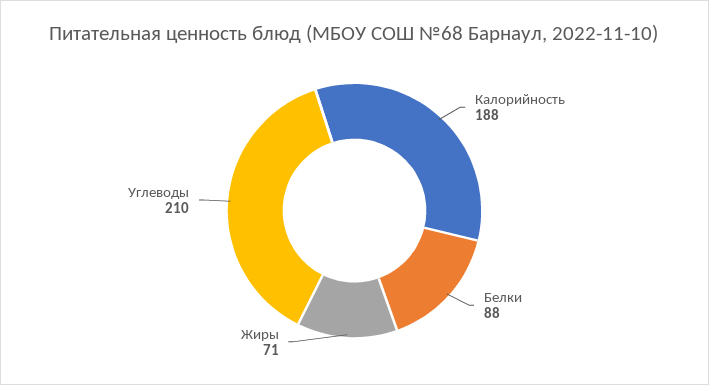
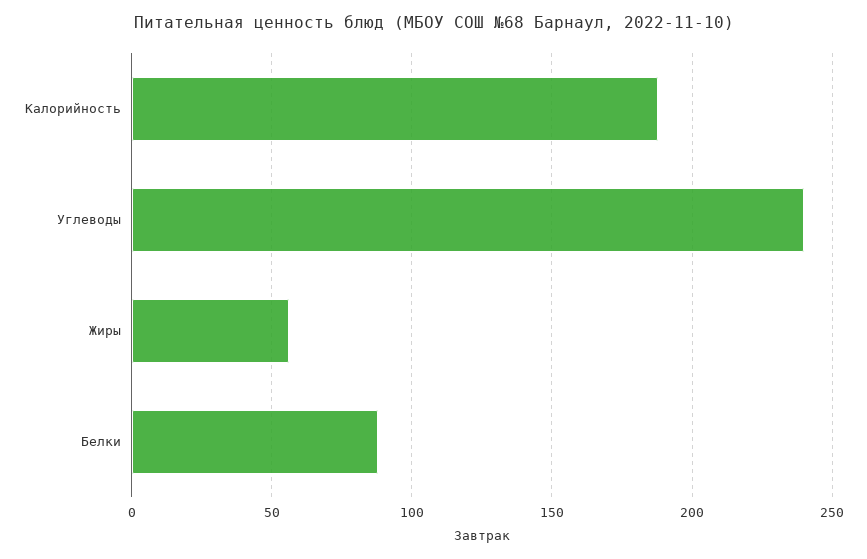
Жиры: 71 -> 55
Углеводы: 210 -> 240

